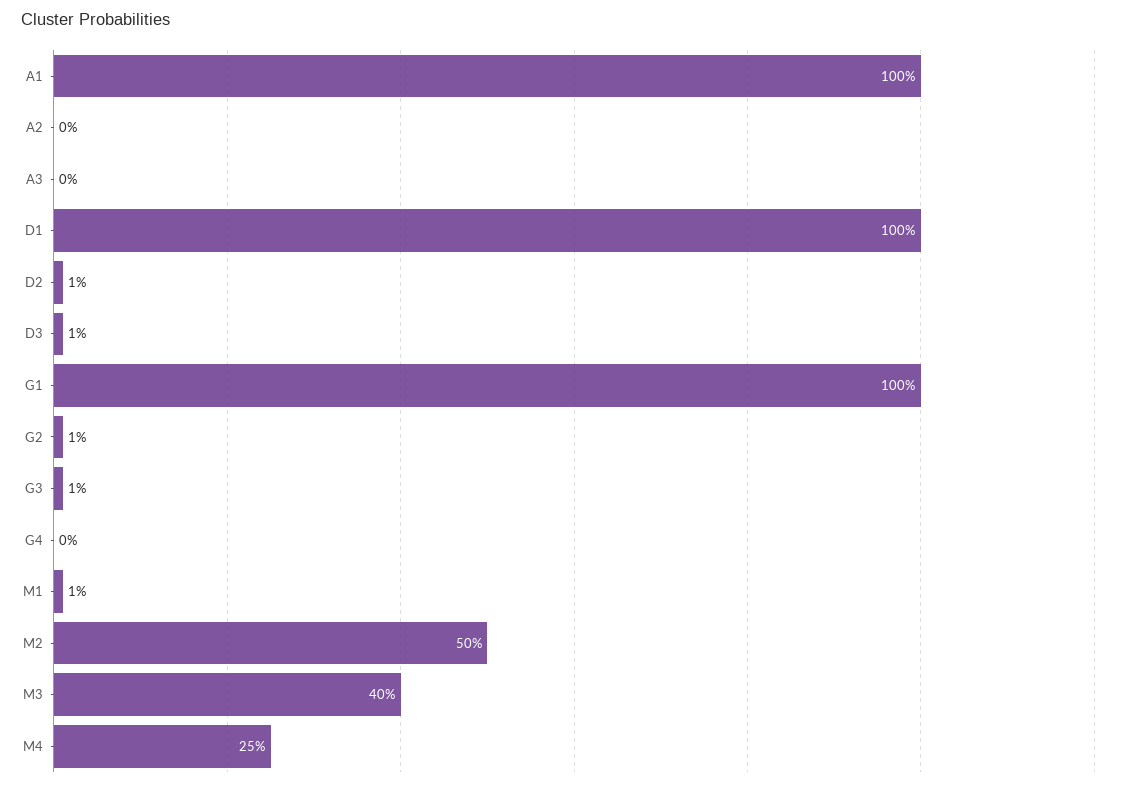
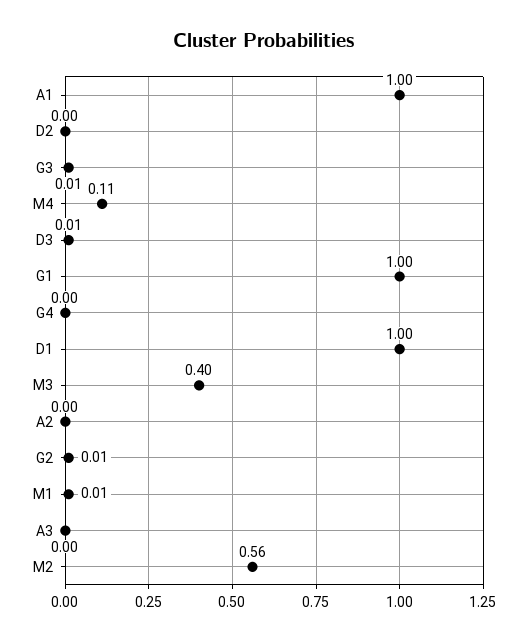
D2: 0.01 -> 0
M2: 0.5 -> 0.56
M4: 0.25 -> 0.11

